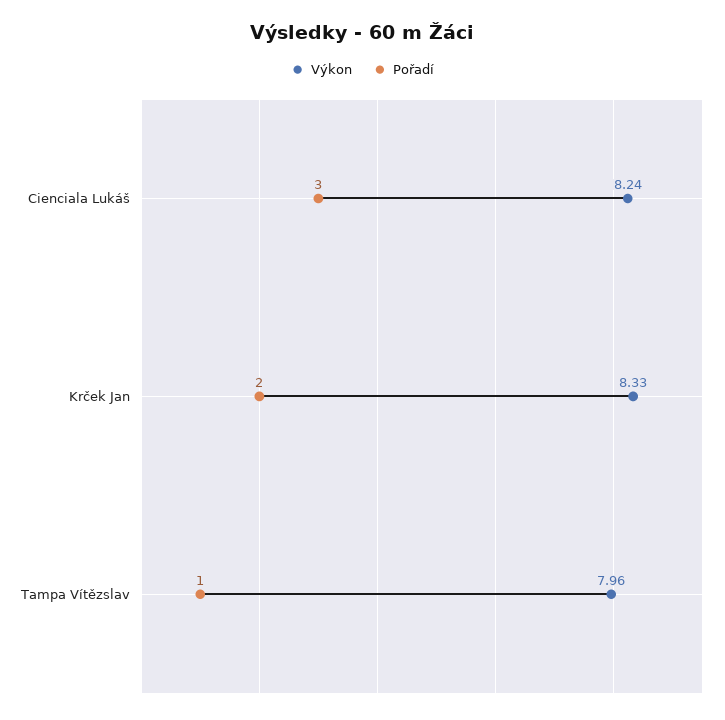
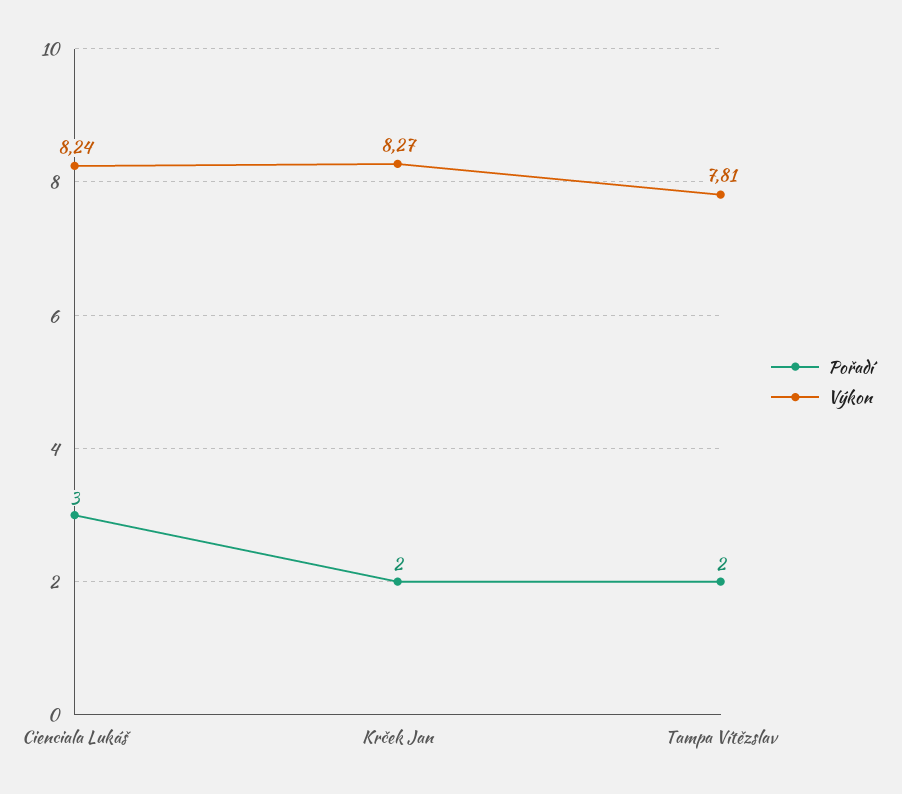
Výkon, Krček Jan: 8.33 -> 8.27
Výkon, Tampa Vítězslav: 7.96 -> 7.81
Pořadí, Tampa Vítězslav: 1 -> 2

